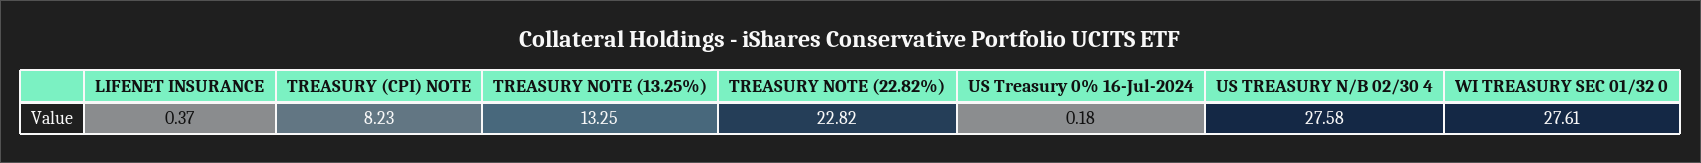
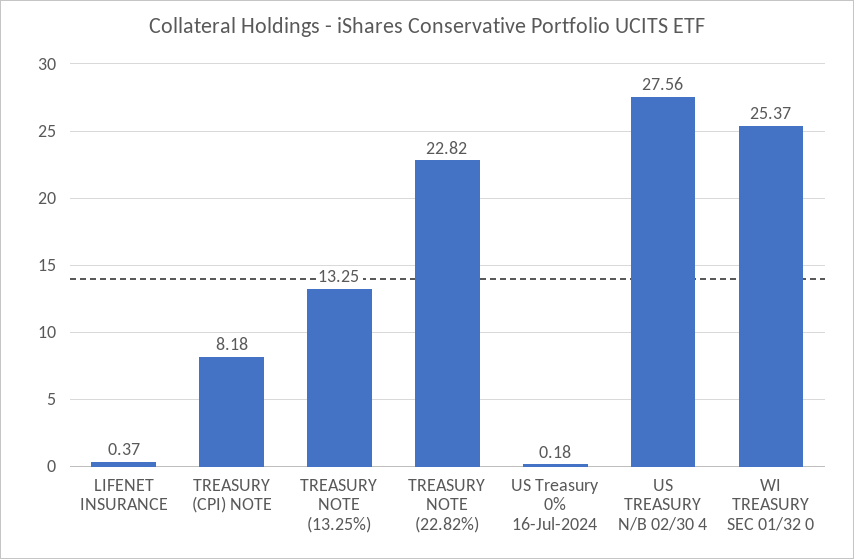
TREASURY (CPI) NOTE: 8.23 -> 8.18
US TREASURY N/B 02/30 4: 27.58 -> 27.56
WI TREASURY SEC 01/32 0: 27.61 -> 25.37

